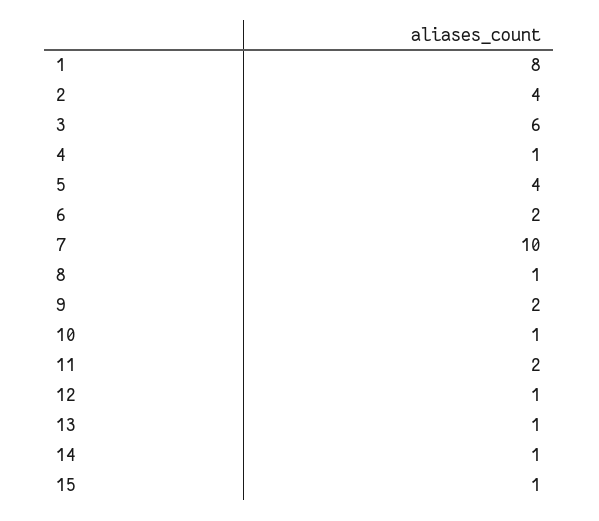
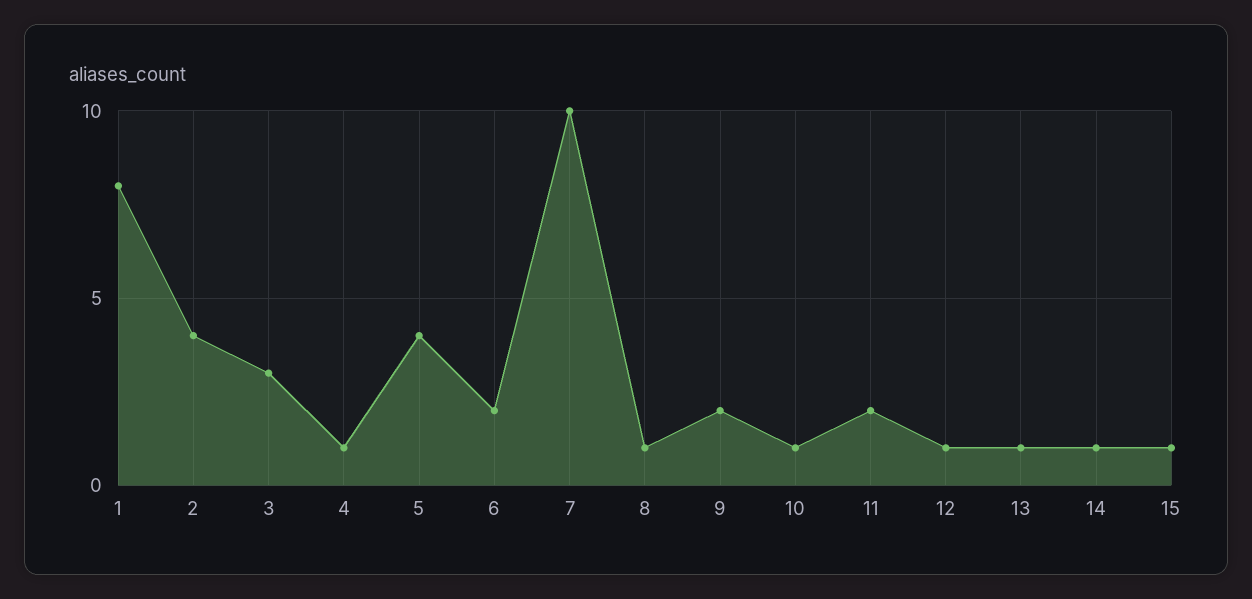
3: 6 -> 3

